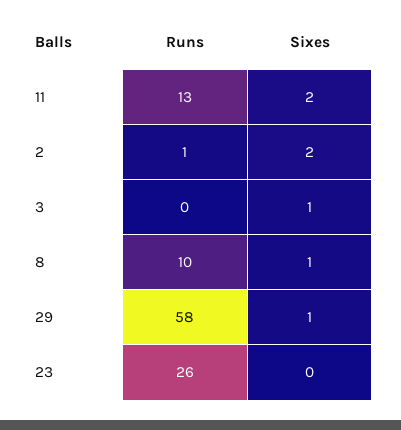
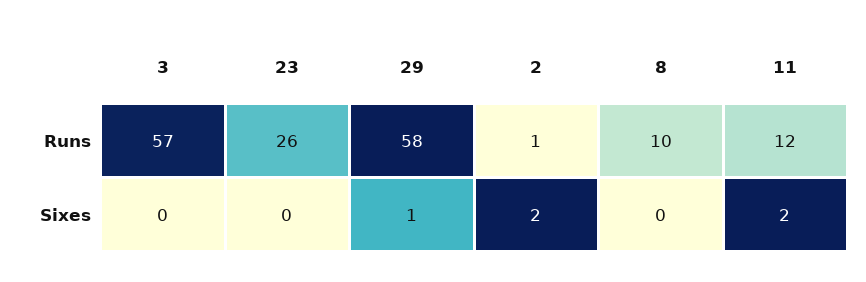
Runs, 11: 13 -> 12
Runs, 3: 0 -> 57
Sixes, 3: 1 -> 0
Sixes, 8: 1 -> 0

